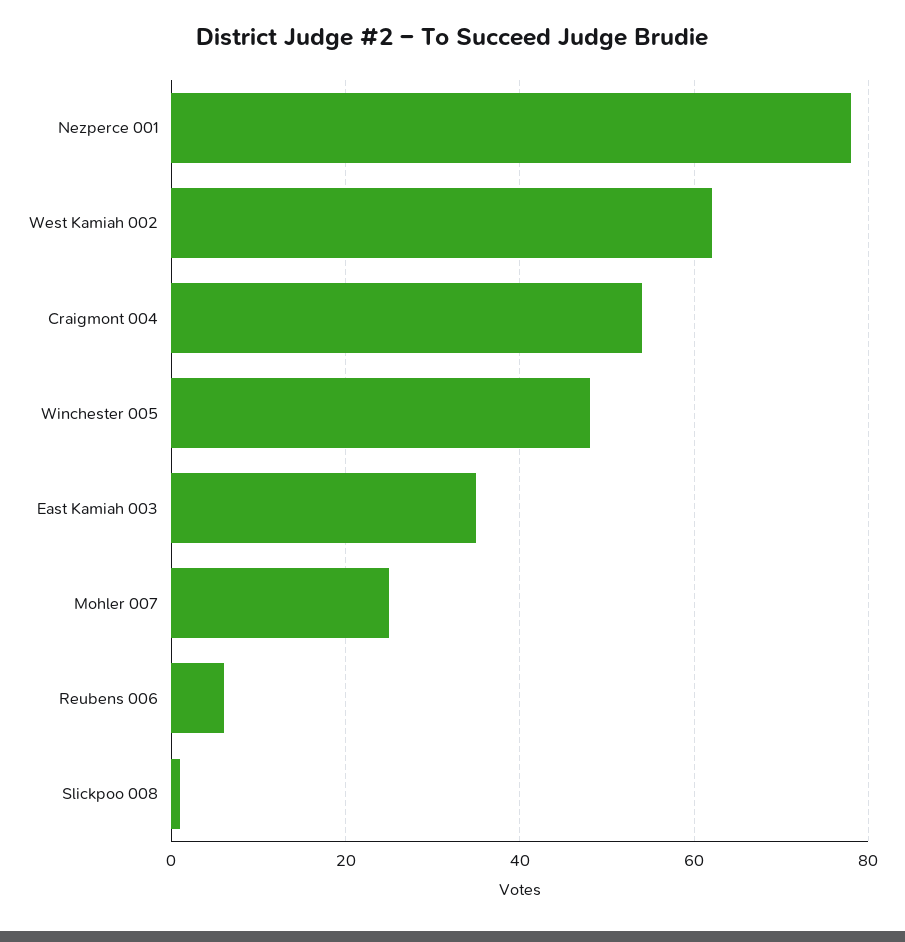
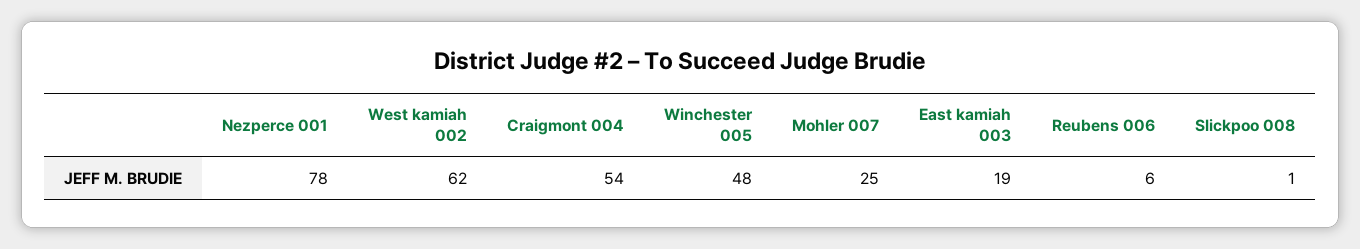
East Kamiah 003: 35 -> 19

